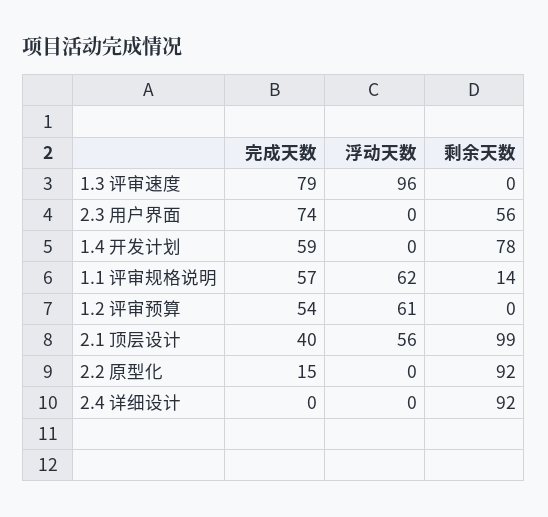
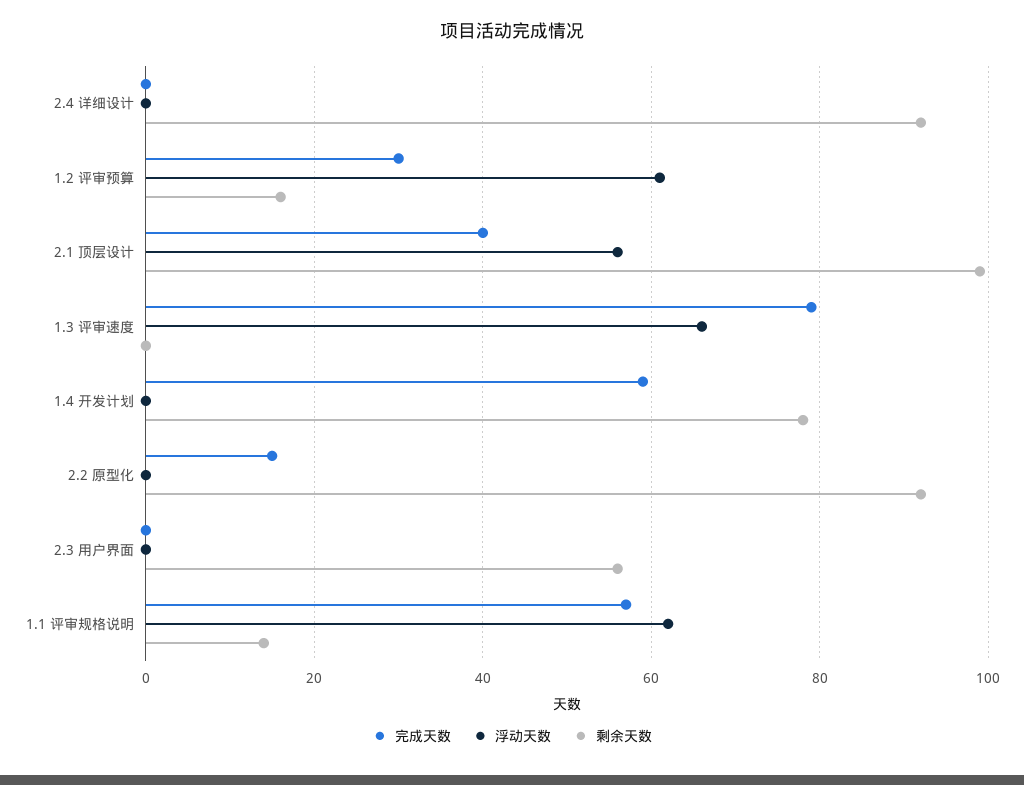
浮动天数, 1.3 评审速度: 96 -> 65
完成天数, 2.3 用户界面: 74 -> 0
完成天数, 1.2 评审预算: 54 -> 30
剩余天数, 1.2 评审预算: 0 -> 15

